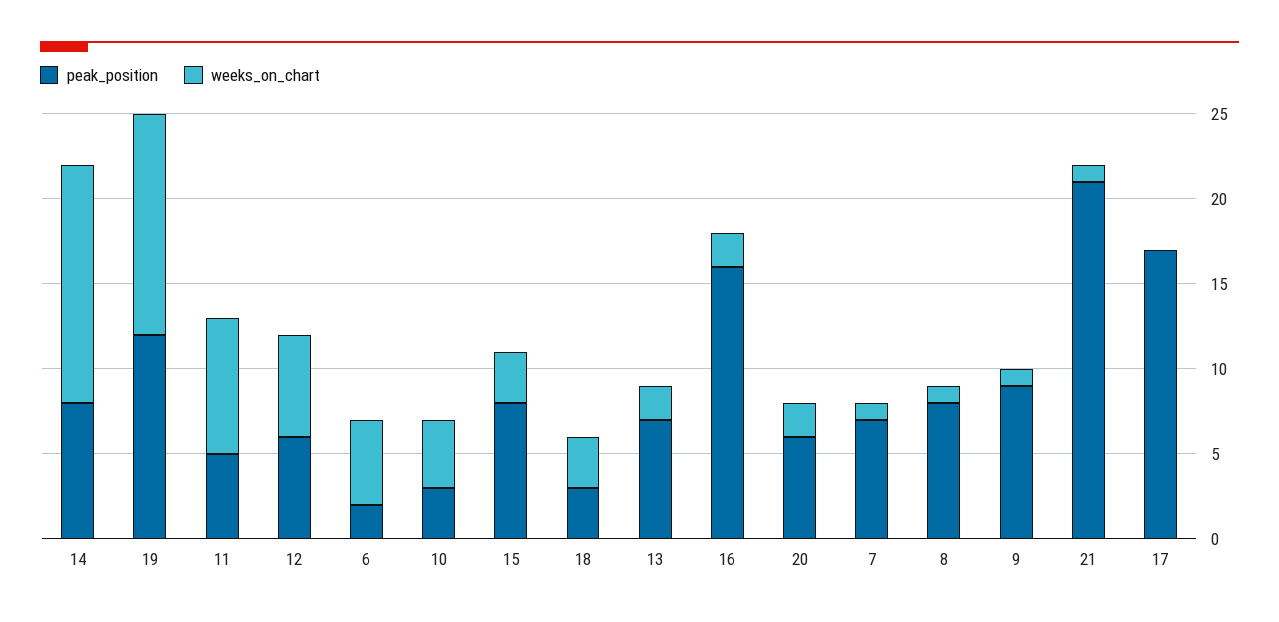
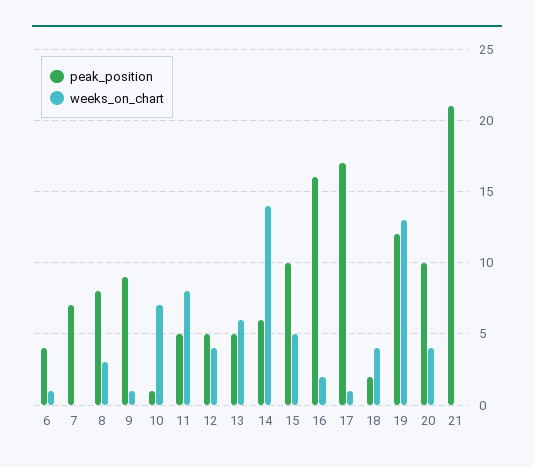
peak_position, 14: 8 -> 6
peak_position, 12: 6 -> 5
weeks_on_chart, 12: 6 -> 4
peak_position, 6: 2 -> 4
weeks_on_chart, 6: 5 -> 1
peak_position, 10: 3 -> 1
weeks_on_chart, 10: 4 -> 7
peak_position, 15: 8 -> 10
weeks_on_chart, 15: 3 -> 5
peak_position, 18: 3 -> 2
weeks_on_chart, 18: 3 -> 4
peak_position, 13: 7 -> 5
weeks_on_chart, 13: 2 -> 6
peak_position, 20: 6 -> 10
weeks_on_chart, 20: 2 -> 4
weeks_on_chart, 7: 1 -> 0
weeks_on_chart, 8: 1 -> 3
weeks_on_chart, 21: 1 -> 0
weeks_on_chart, 17: 0 -> 1

